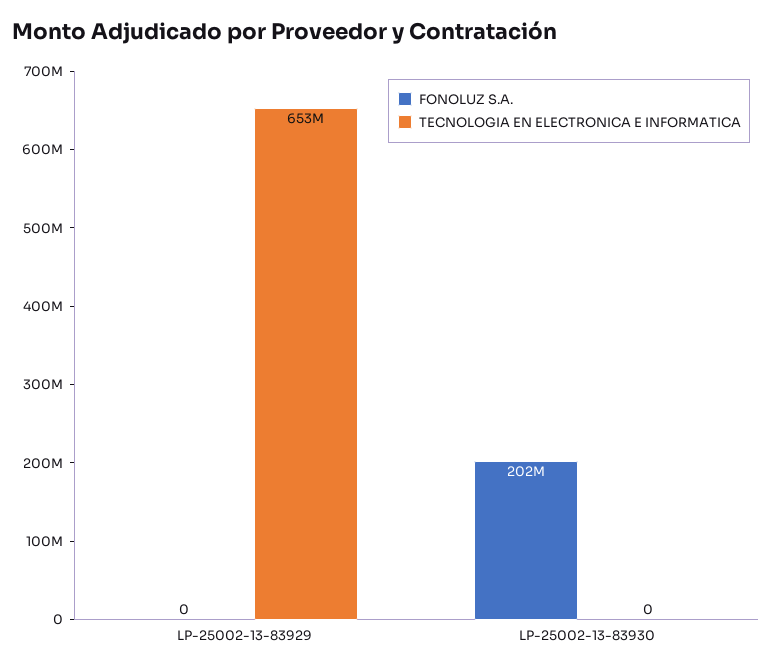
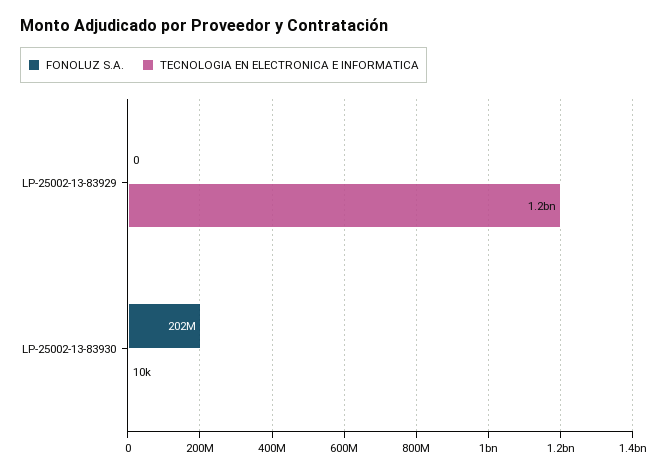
TECNOLOGIA EN ELECTRONICA E INFORMATICA, LP-25002-13-83929: 653000000 -> 1200000000
TECNOLOGIA EN ELECTRONICA E INFORMATICA, LP-25002-13-83930: 0 -> 10000

